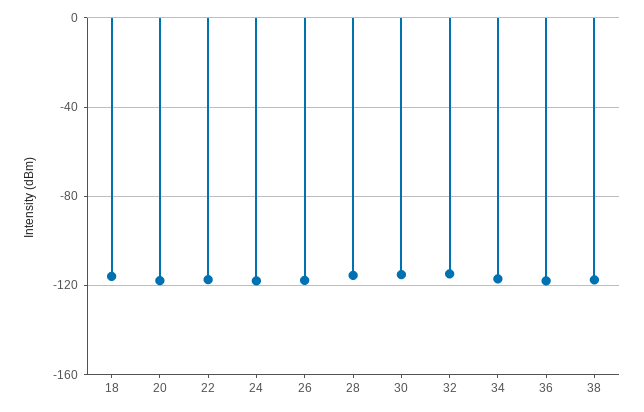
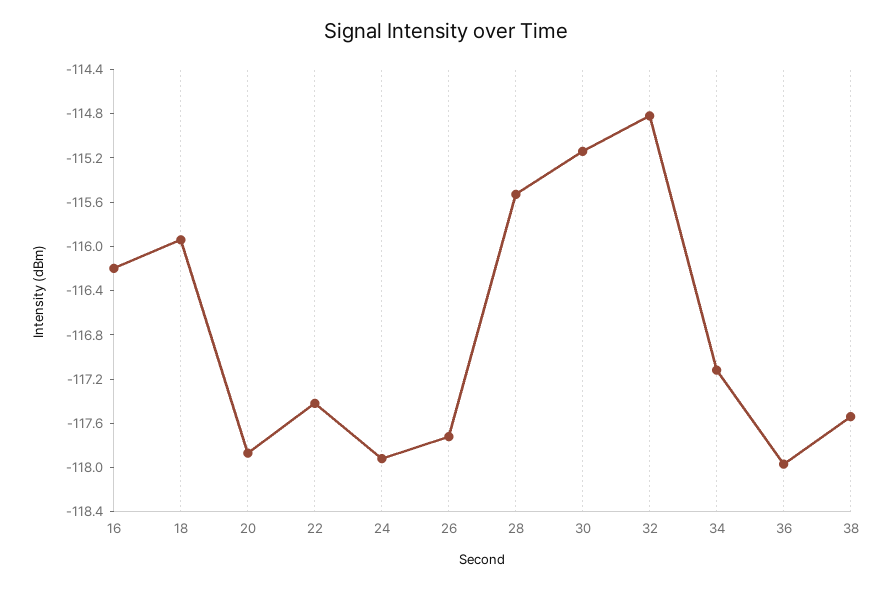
16: none -> -116.2

